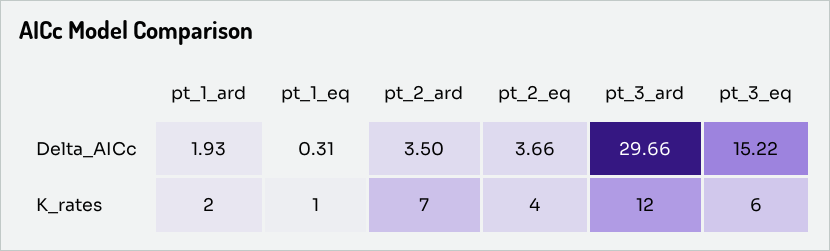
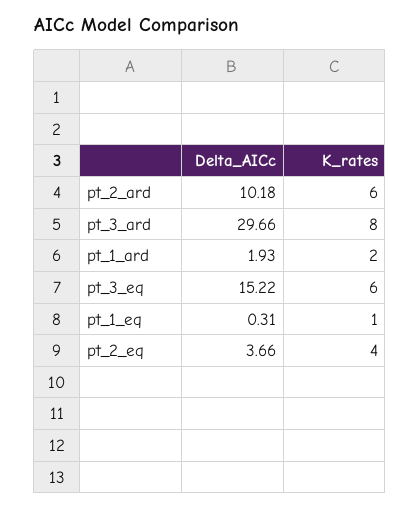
pt_2_ard, Delta_AICc: 3.5 -> 10.18
pt_2_ard, K_rates: 7 -> 6
pt_3_ard, K_rates: 12 -> 8

